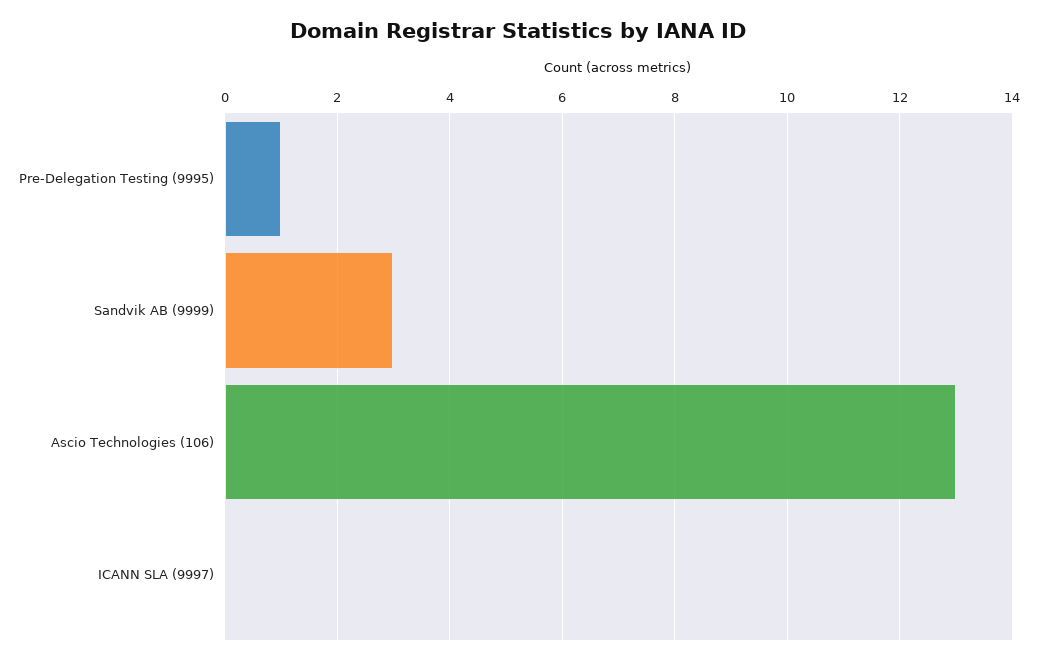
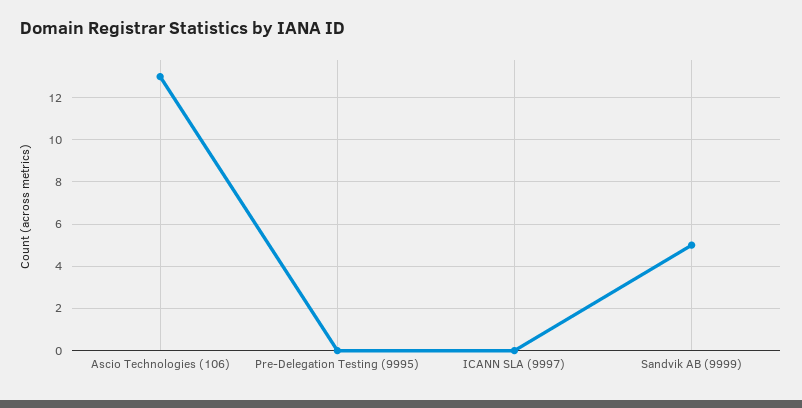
Pre-Delegation Testing (9995): 1 -> 0
Sandvik AB (9999): 3 -> 5

